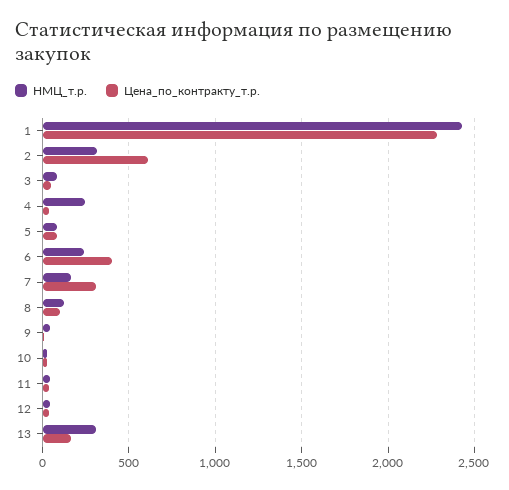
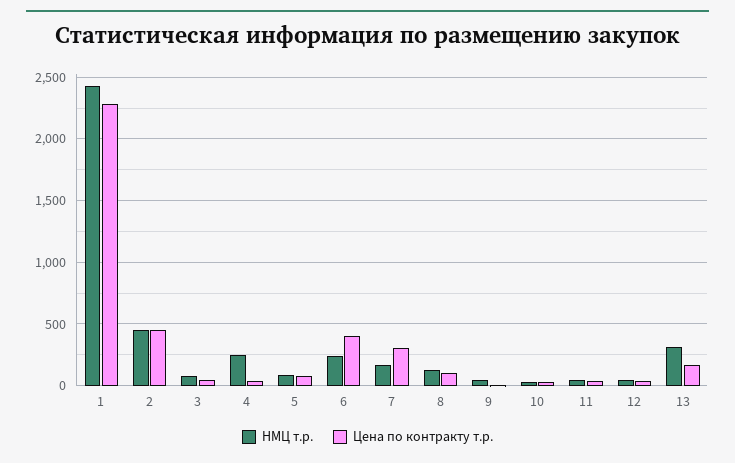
НМЦ_т.р., 2: 300 -> 450
Цена_по_контракту_т.р., 2: 600 -> 450

